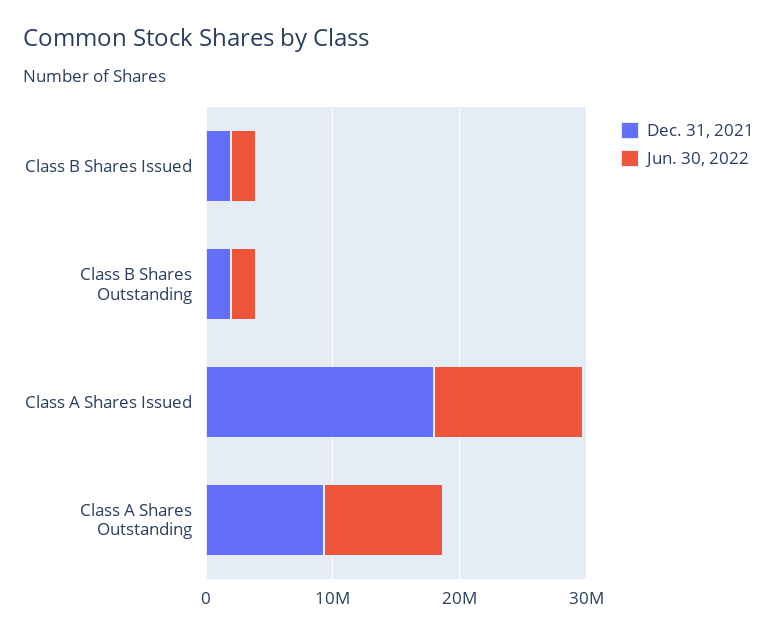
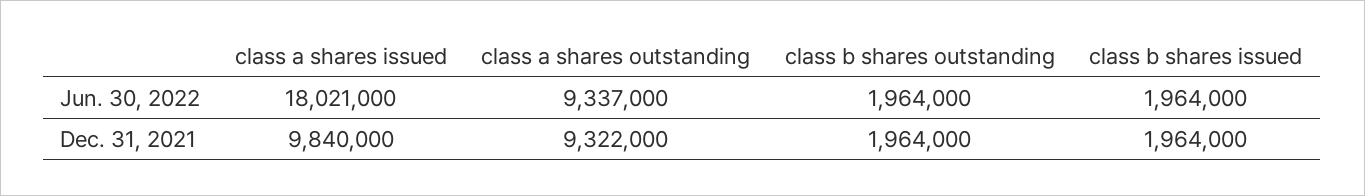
Dec. 31, 2021, Class A Shares Issued: 18000000 -> 9840000
Jun. 30, 2022, Class A Shares Issued: 12000000 -> 18021000

